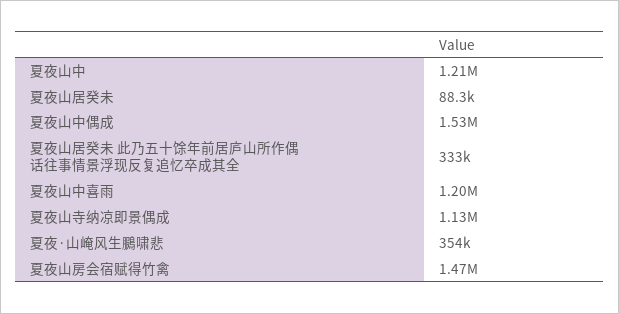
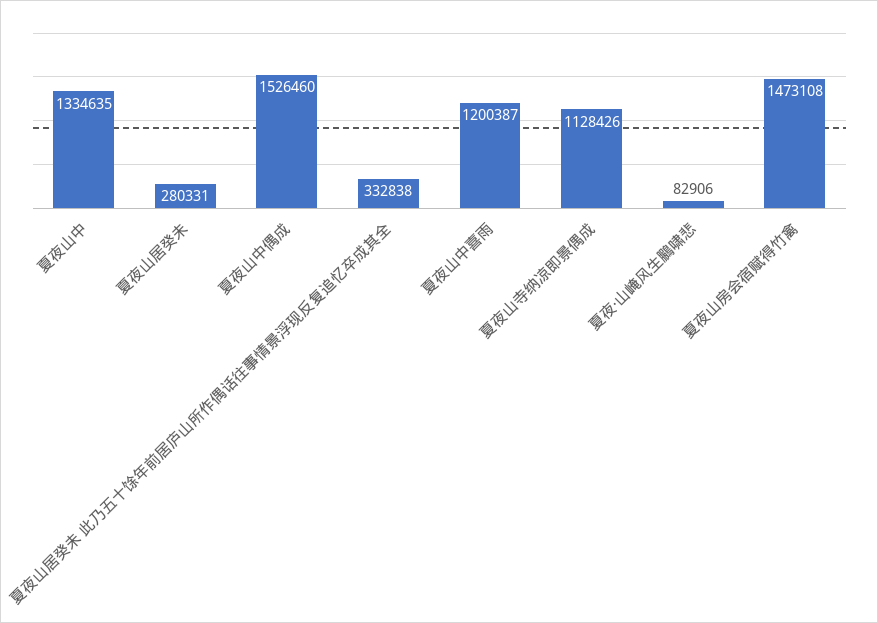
夏夜山中: 1210000 -> 1334635
夏夜山居癸未: 88300 -> 280331
夏夜·山崦风生鵩啸悲: 354000 -> 82906

